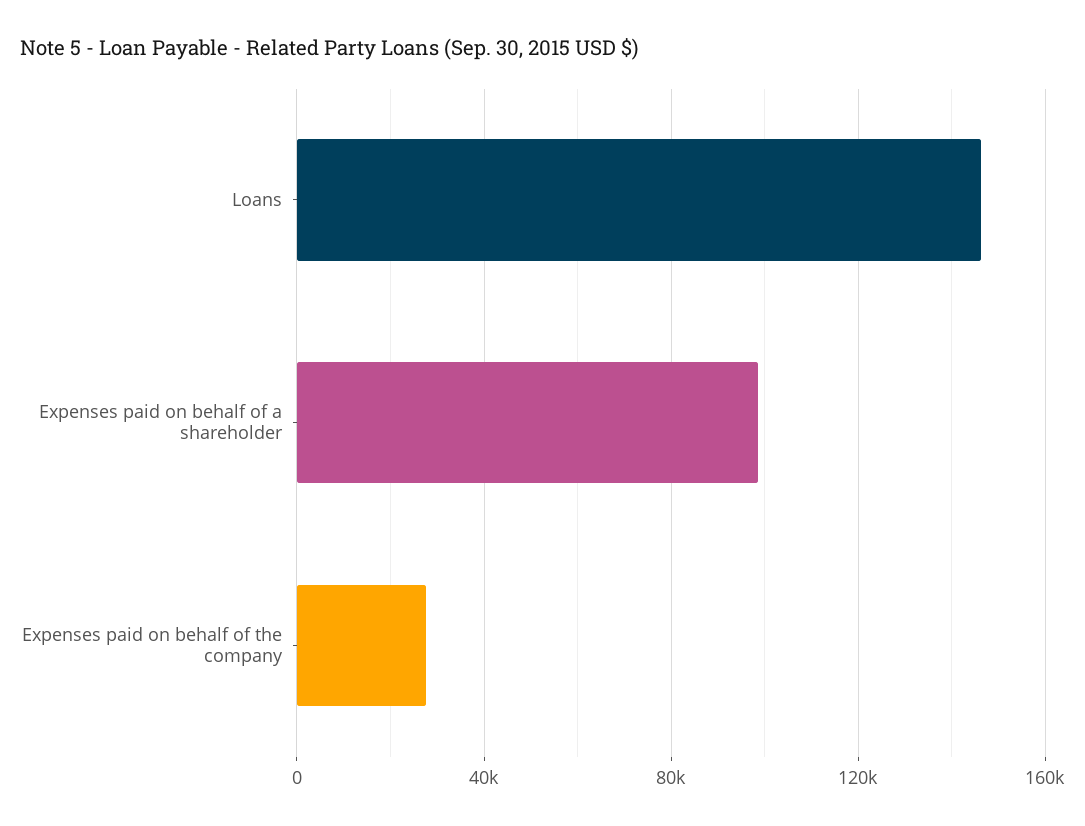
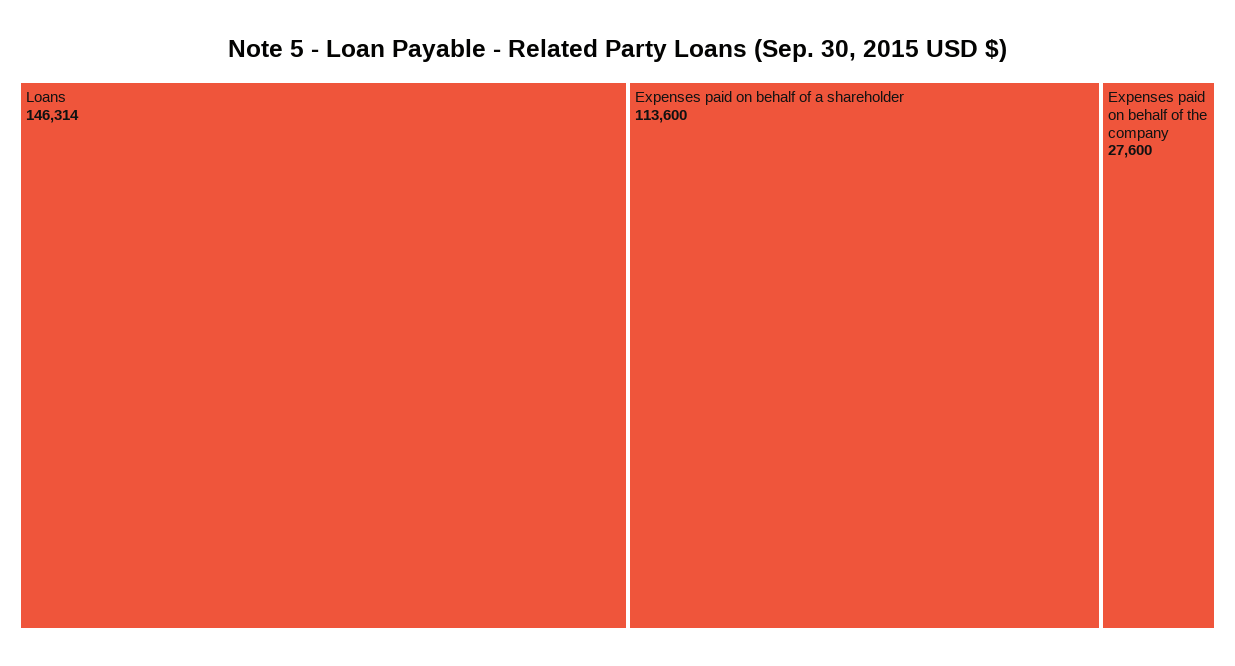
Expenses paid on behalf of a shareholder: 100000 -> 113600

